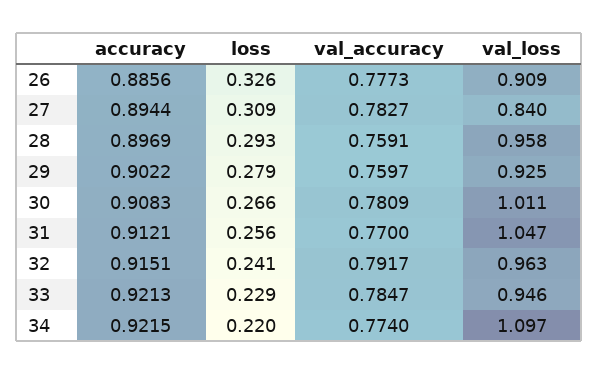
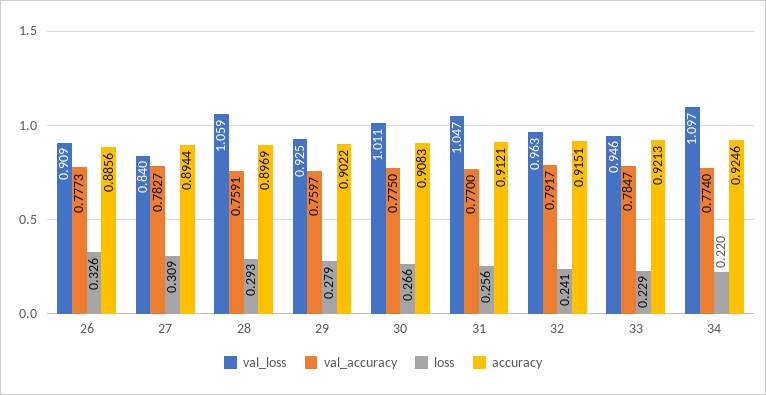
val_loss, 28: 0.958 -> 1.059
val_accuracy, 30: 0.7809 -> 0.775
accuracy, 34: 0.9215 -> 0.9246

